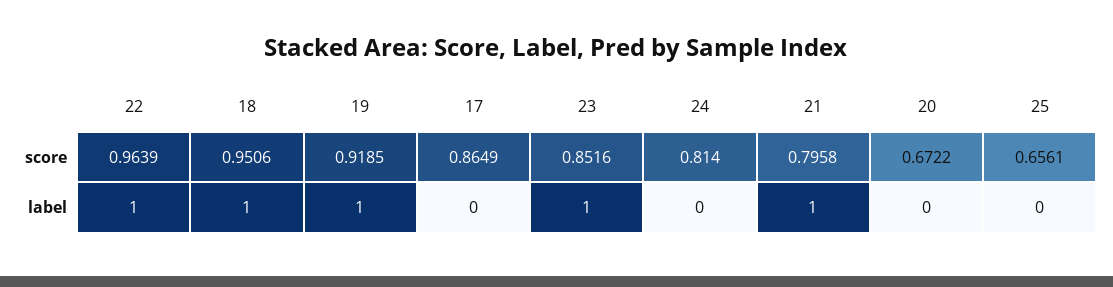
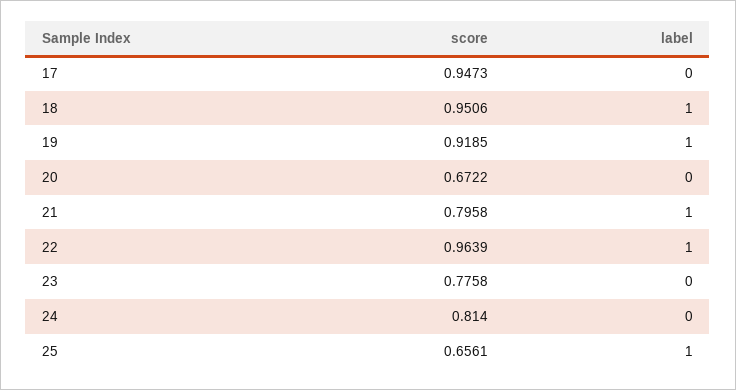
17, score: 0.8649 -> 0.9473
23, score: 0.8516 -> 0.7758
23, label: 1 -> 0
25, label: 0 -> 1

